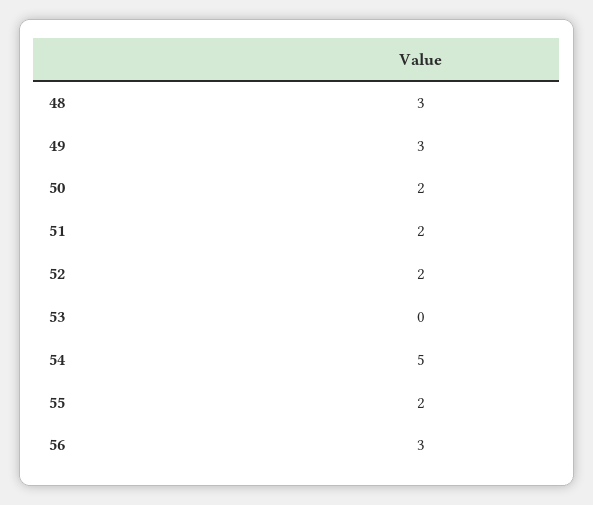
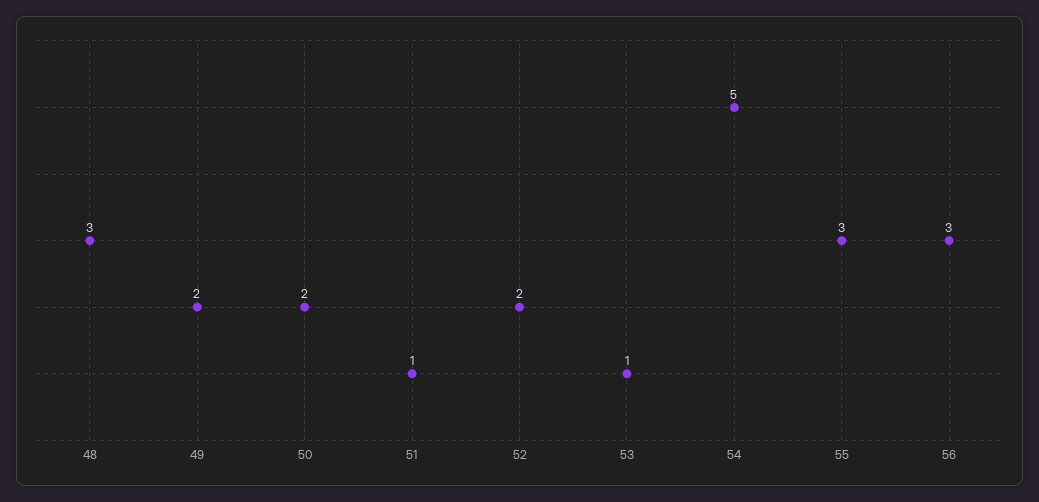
49: 3 -> 2
51: 2 -> 1
53: 0 -> 1
55: 2 -> 3

